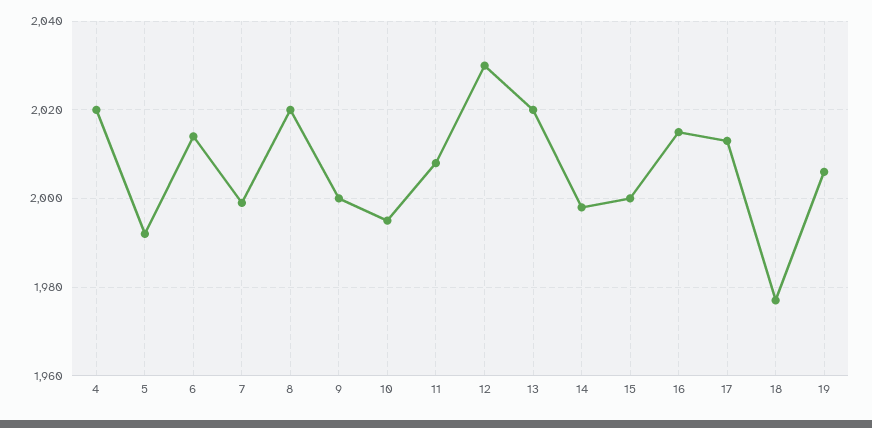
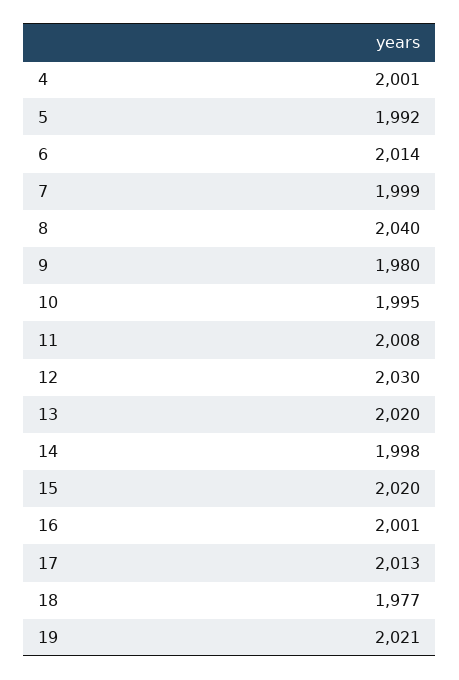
4: 2020 -> 2001
8: 2020 -> 2040
9: 2000 -> 1980
15: 2000 -> 2020
16: 2015 -> 2001
19: 2005 -> 2021

